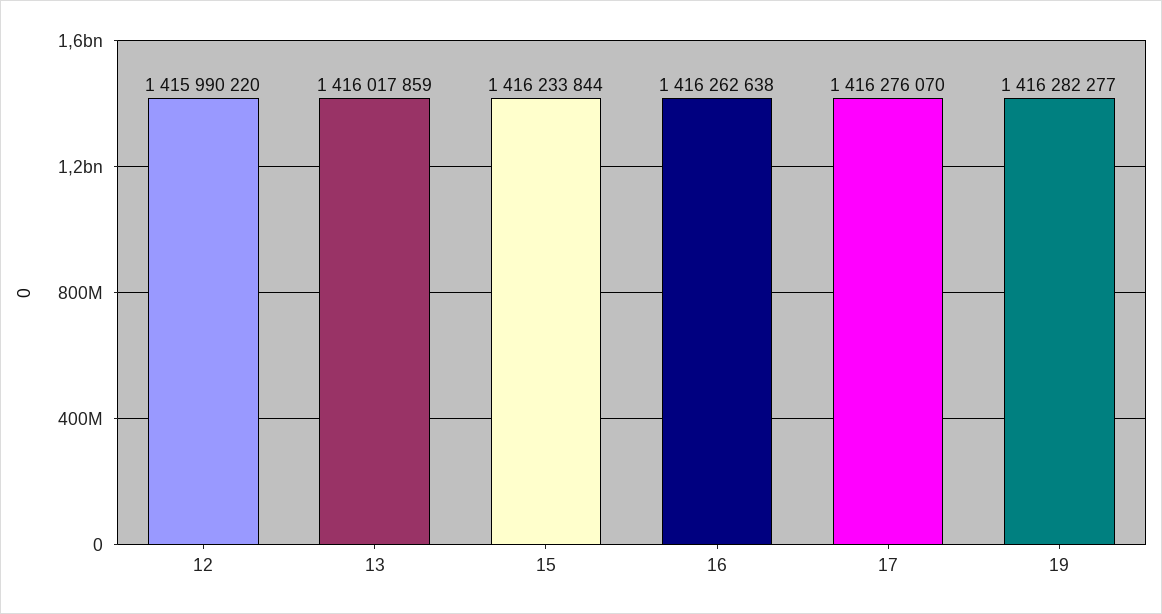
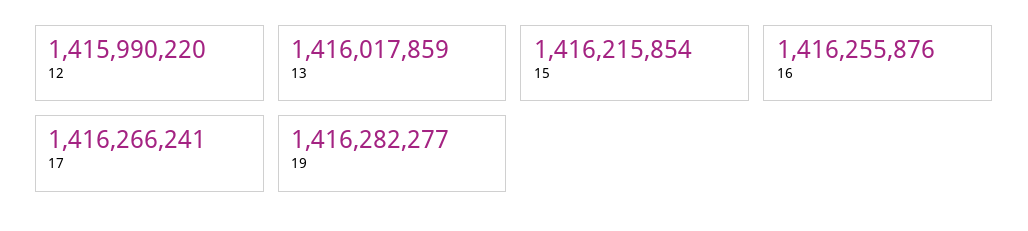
15: 1416233844 -> 1416215854
16: 1416262638 -> 1416255876
17: 1416276070 -> 1416266241

